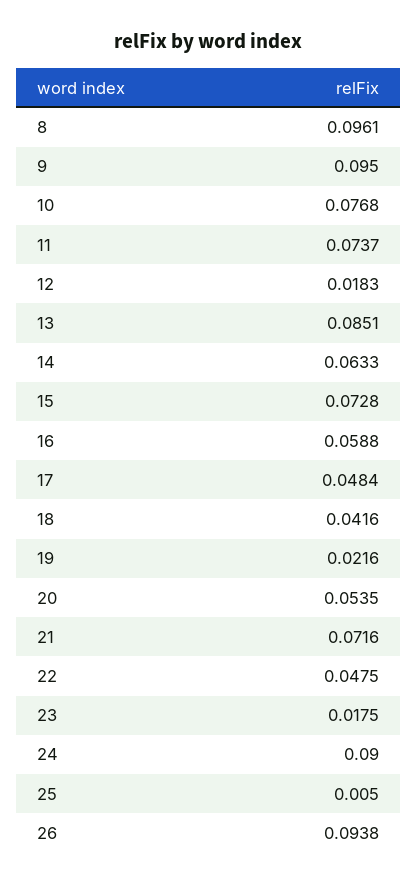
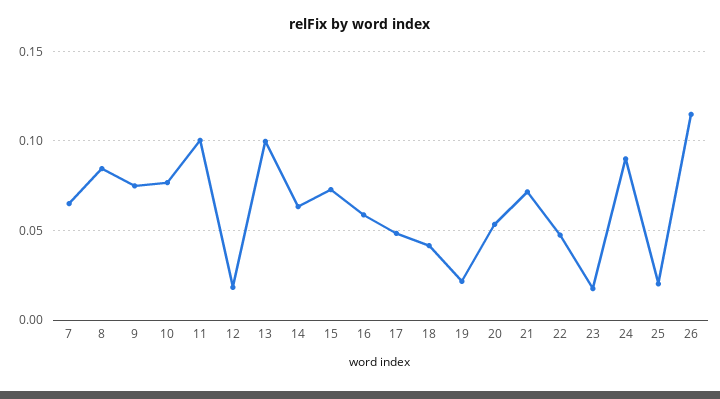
8: 0.0961 -> 0.085
9: 0.095 -> 0.075
11: 0.0737 -> 0.1
13: 0.0851 -> 0.1
25: 0.005 -> 0.02
26: 0.0938 -> 0.115
7: none -> 0.065

